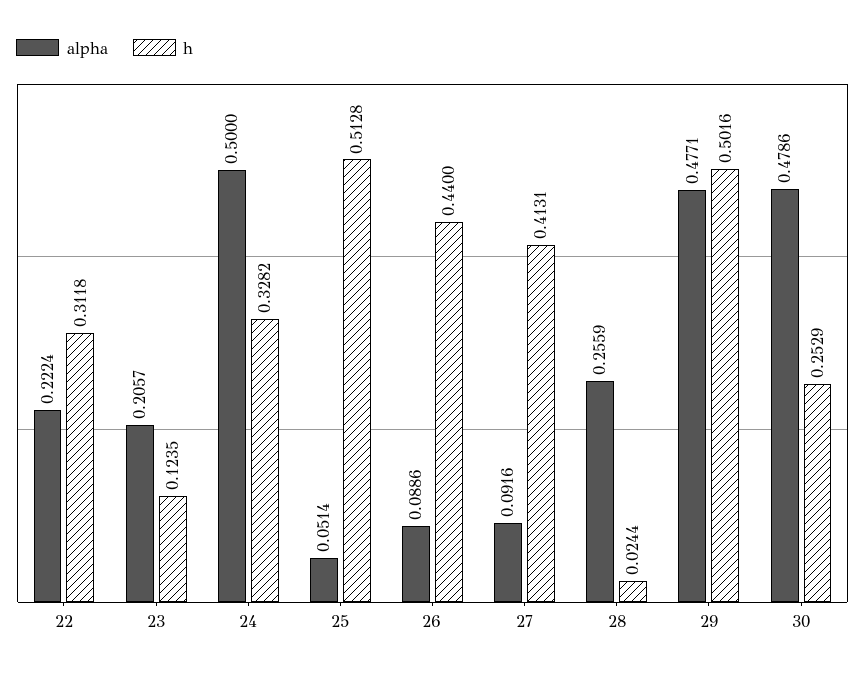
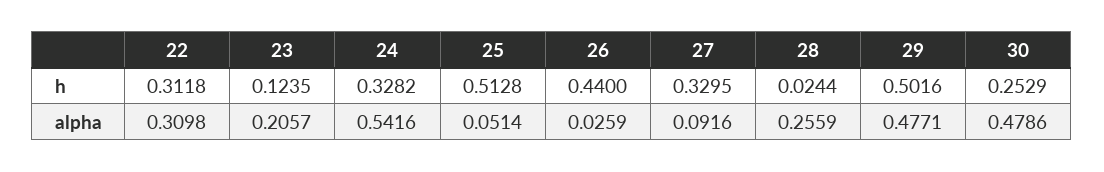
alpha, 22: 0.2224 -> 0.3098
alpha, 24: 0.5 -> 0.5416
alpha, 26: 0.0886 -> 0.0259
h, 27: 0.4131 -> 0.3295

